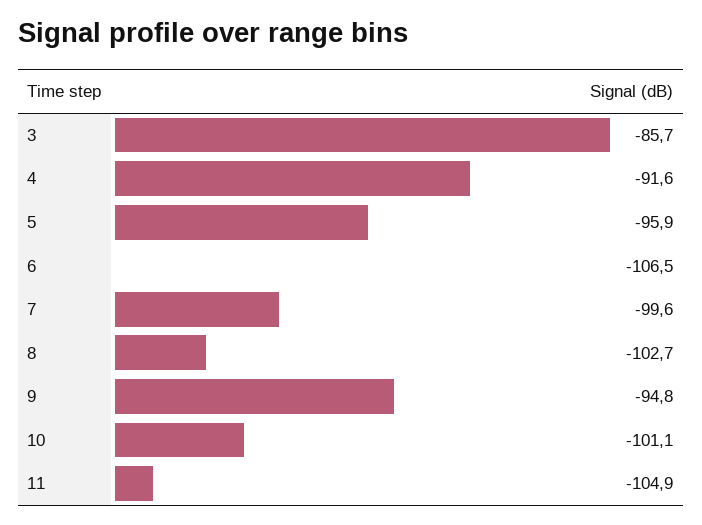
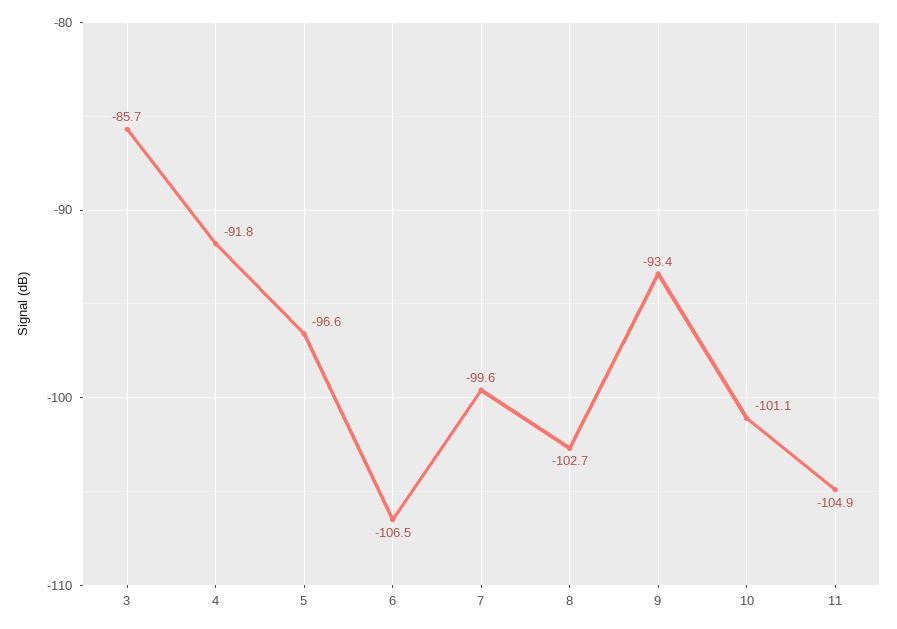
4: -91.6 -> -91.8
5: -95.9 -> -96.6
9: -94.8 -> -93.4

